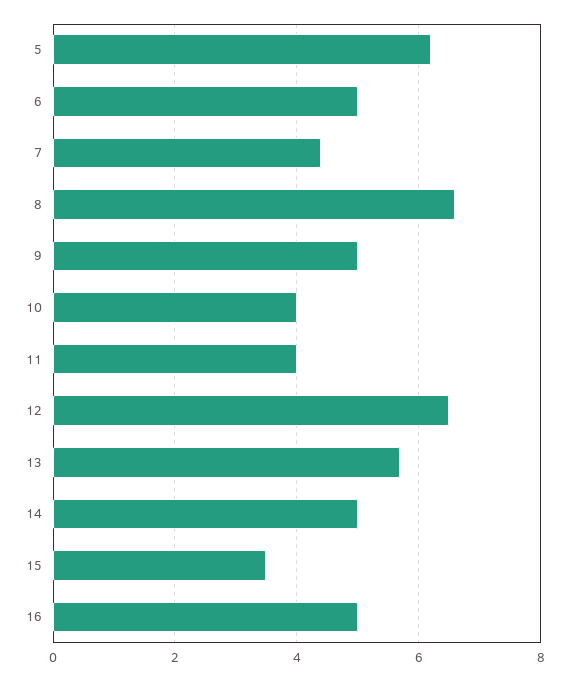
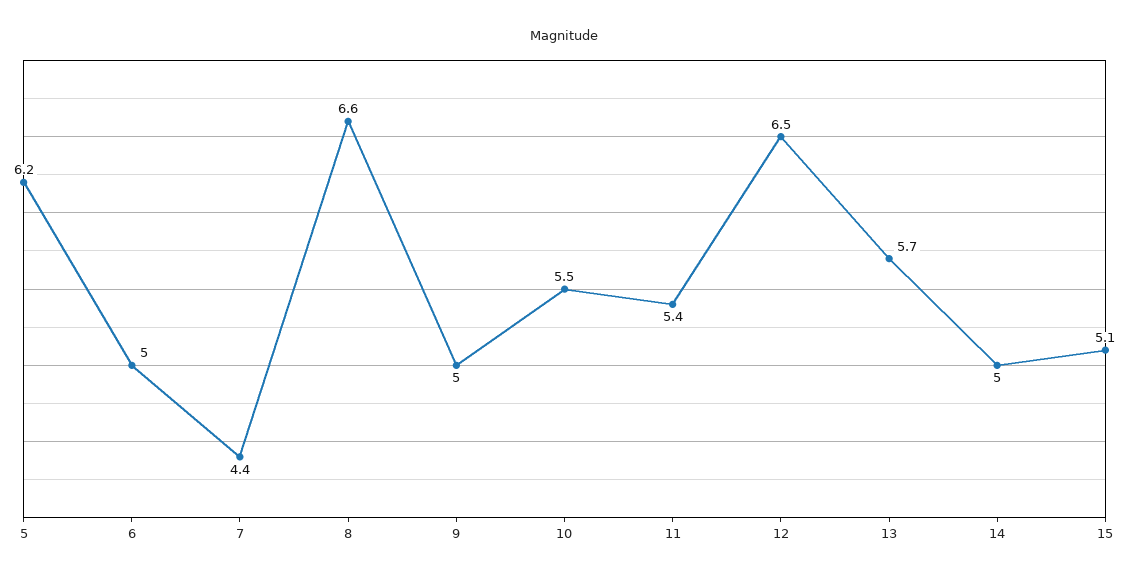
10: 4 -> 5.5
11: 4 -> 5.4
15: 3.5 -> 5.1
16: 5 -> none

